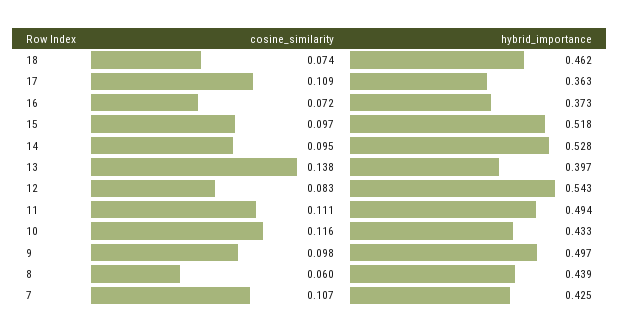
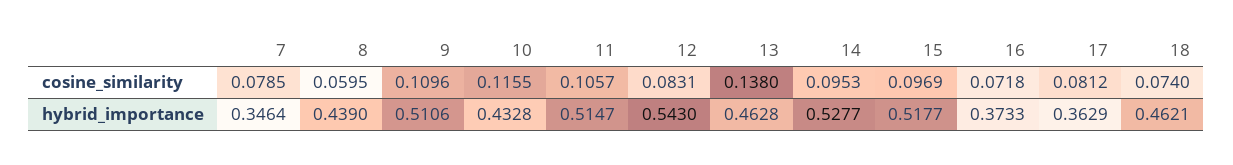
cosine_similarity, 17: 0.109 -> 0.0812
hybrid_importance, 13: 0.397 -> 0.4628
cosine_similarity, 11: 0.111 -> 0.1057
hybrid_importance, 11: 0.494 -> 0.5147
cosine_similarity, 9: 0.098 -> 0.1096
hybrid_importance, 9: 0.497 -> 0.5106
cosine_similarity, 7: 0.107 -> 0.0785
hybrid_importance, 7: 0.425 -> 0.3464

